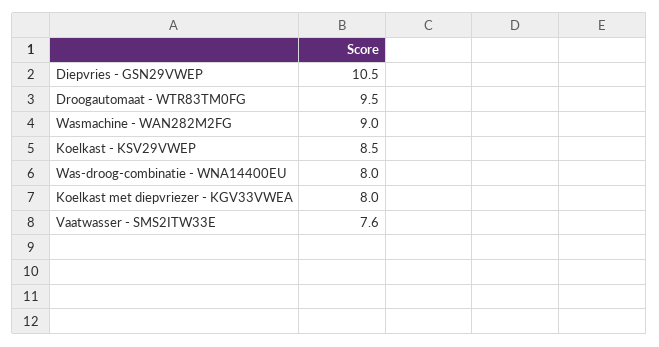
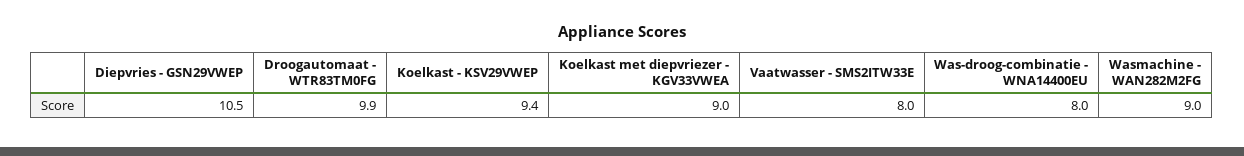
Droogautomaat - WTR83TM0FG: 9.5 -> 9.9
Koelkast - KSV29VWEP: 8.5 -> 9.4
Koelkast met diepvriezer - KGV33VWEA: 8 -> 9
Vaatwasser - SMS2ITW33E: 7.6 -> 8

